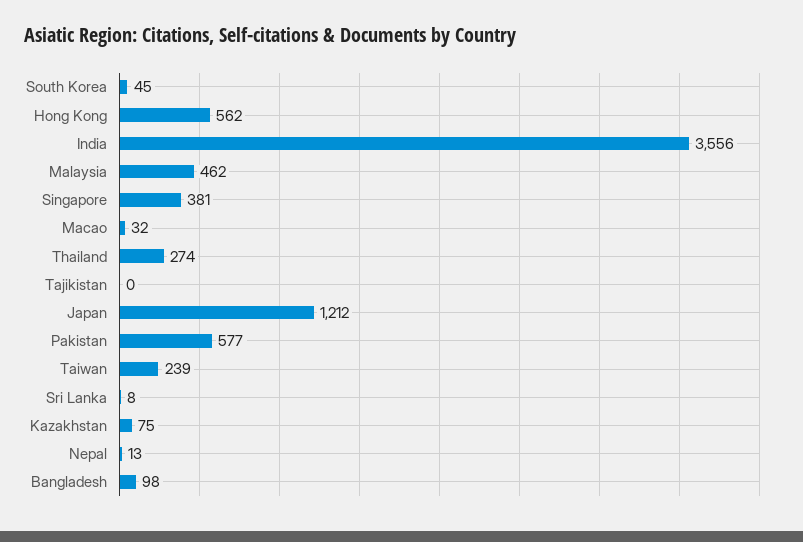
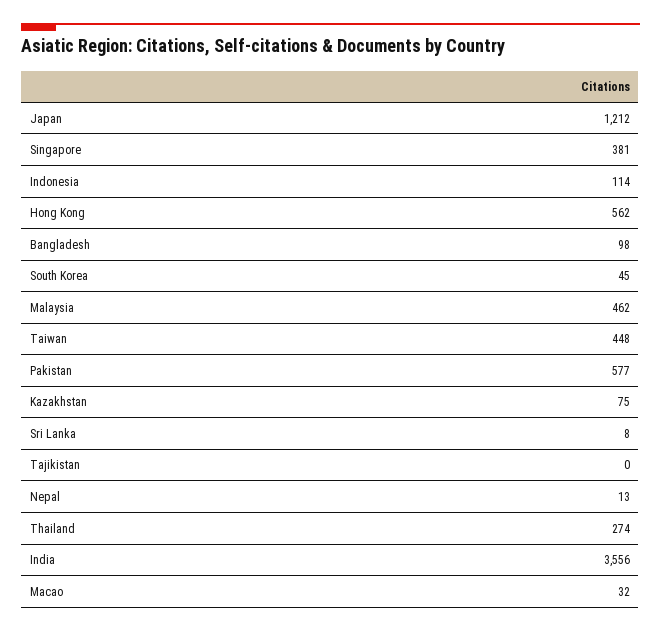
Taiwan: 239 -> 448
Indonesia: none -> 114

